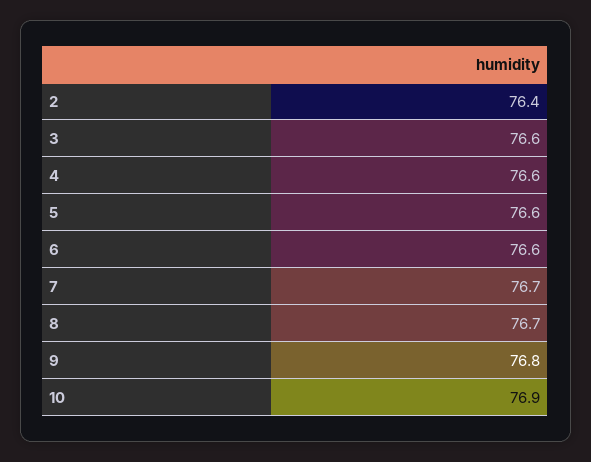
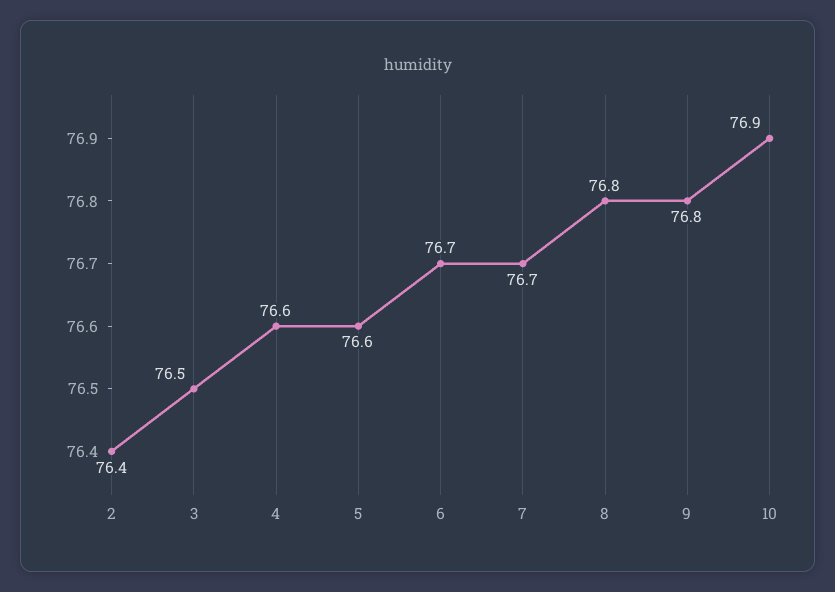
3: 76.6 -> 76.5
6: 76.6 -> 76.7
8: 76.7 -> 76.8

